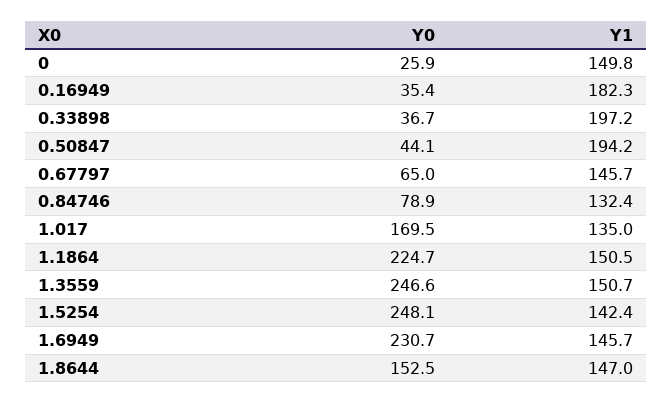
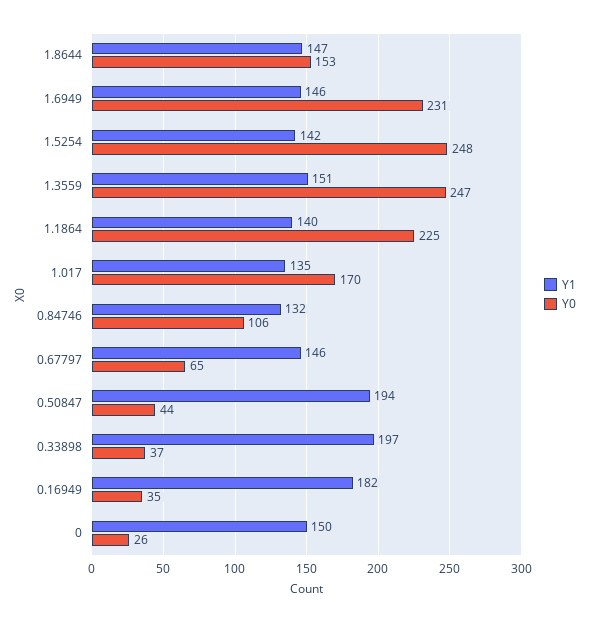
Y0, 0.84746: 78.9 -> 106
Y1, 1.1864: 150.5 -> 140

